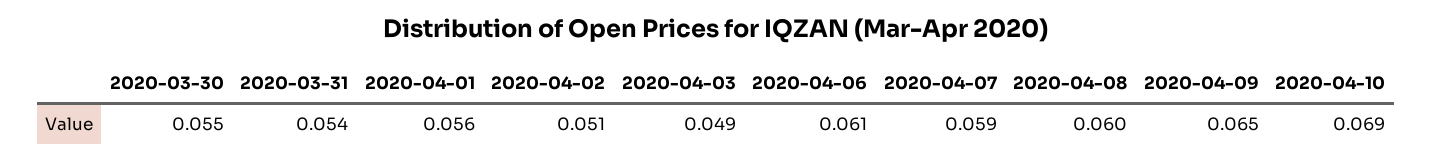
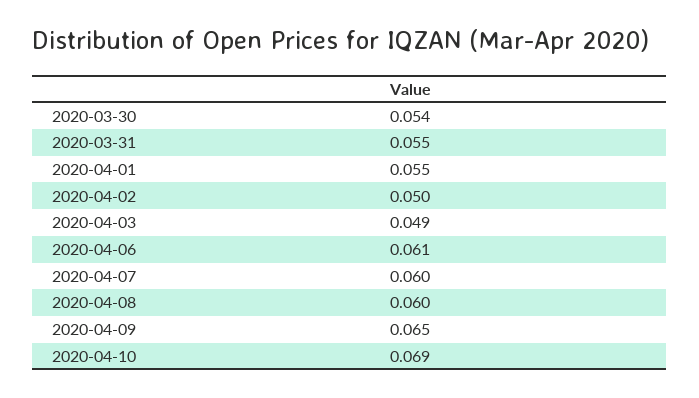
2020-03-30: 0.055 -> 0.054
2020-03-31: 0.054 -> 0.055
2020-04-01: 0.056 -> 0.055
2020-04-02: 0.051 -> 0.05
2020-04-07: 0.059 -> 0.06

